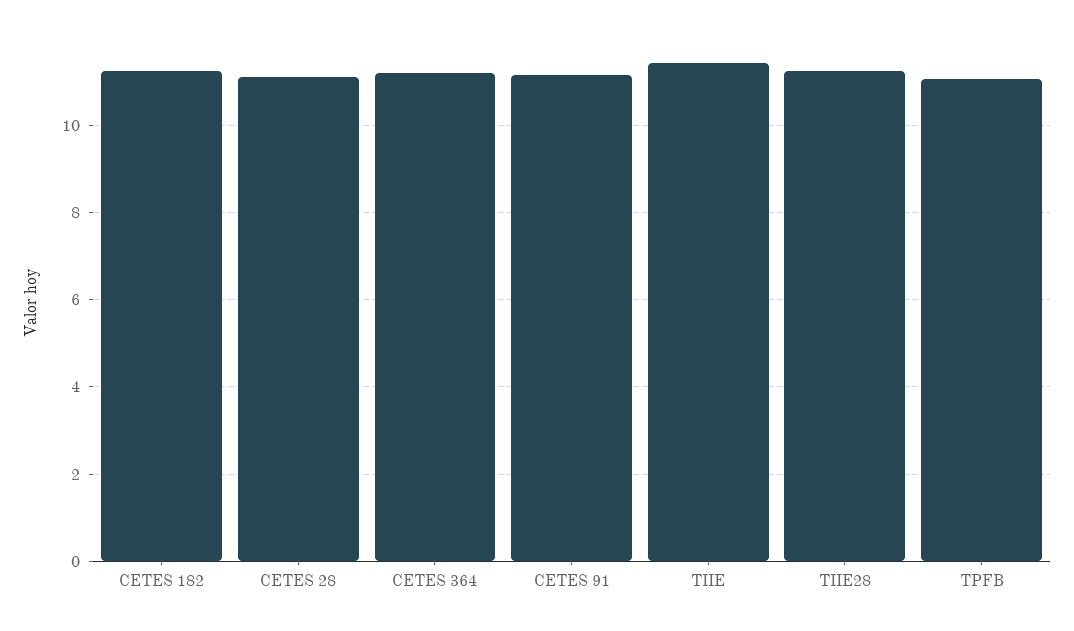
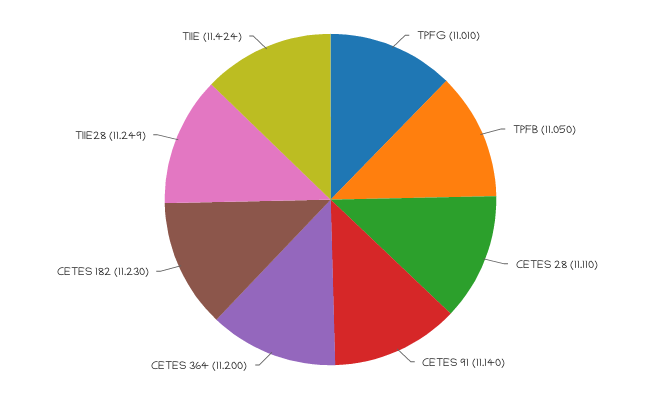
TPFG: none -> 11.01

